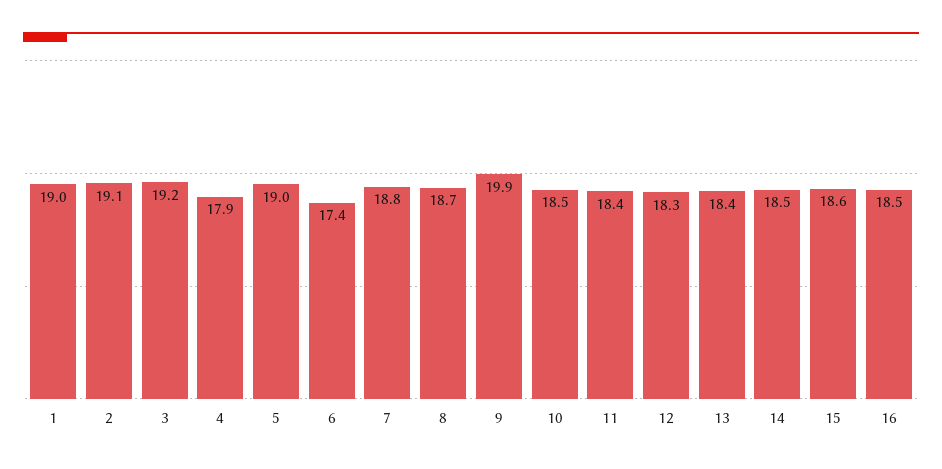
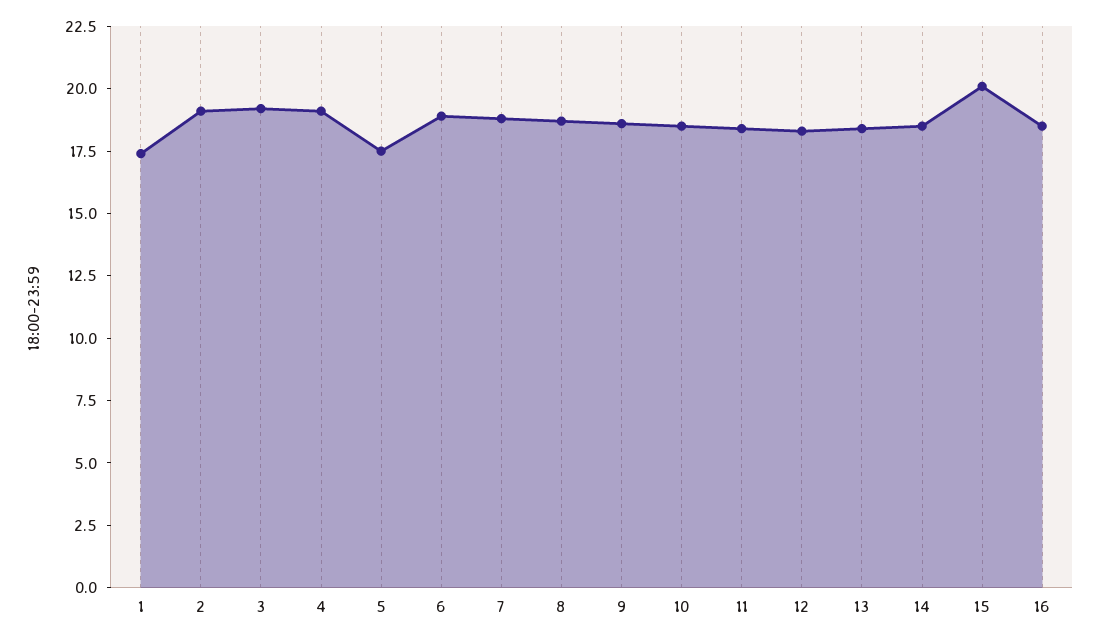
1: 19 -> 17.5
4: 17.9 -> 19
5: 19 -> 17.5
6: 17.4 -> 19
9: 19.9 -> 18.5
15: 18.6 -> 20

